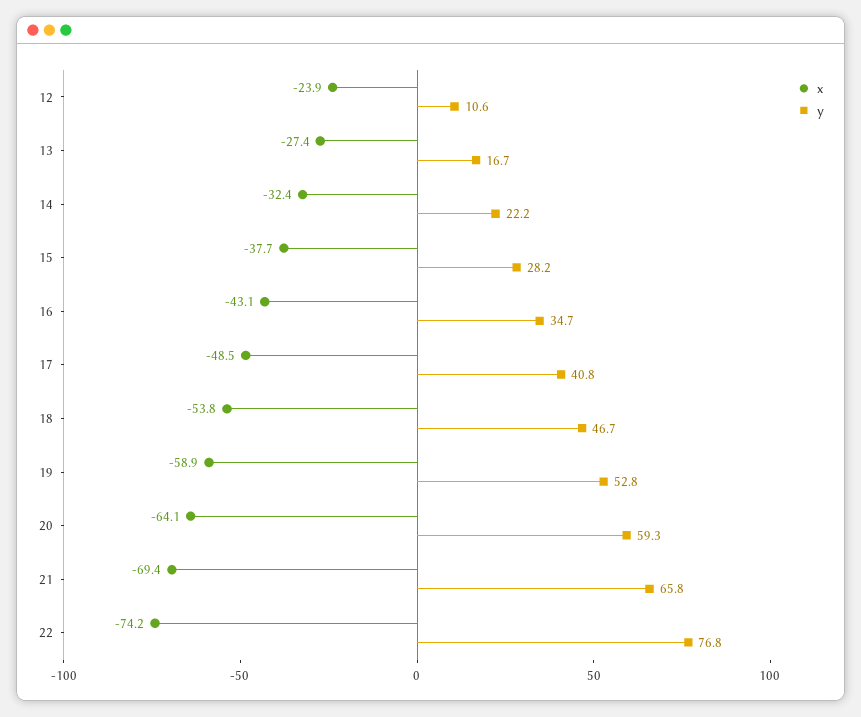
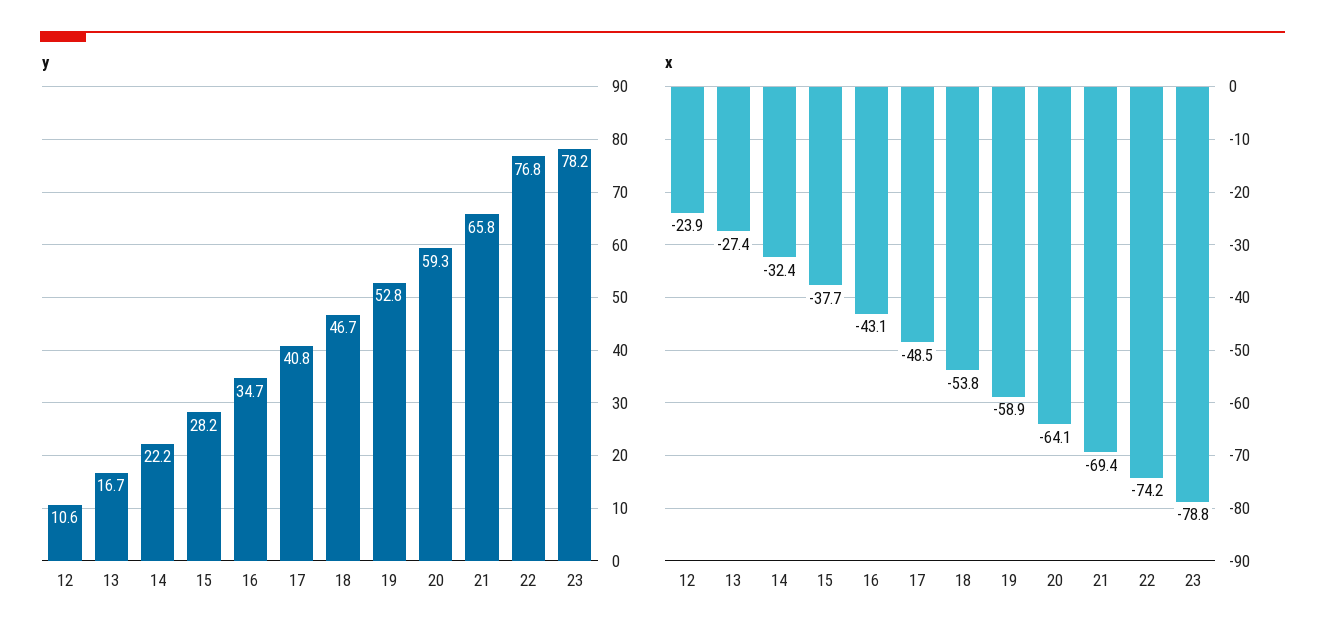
y, 23: none -> 78.2
x, 23: none -> -78.8

